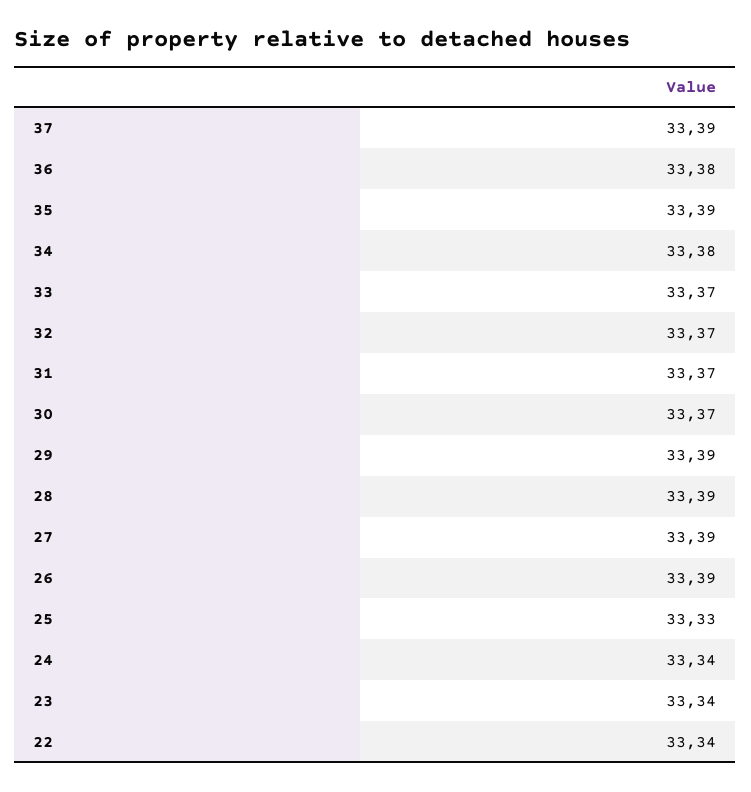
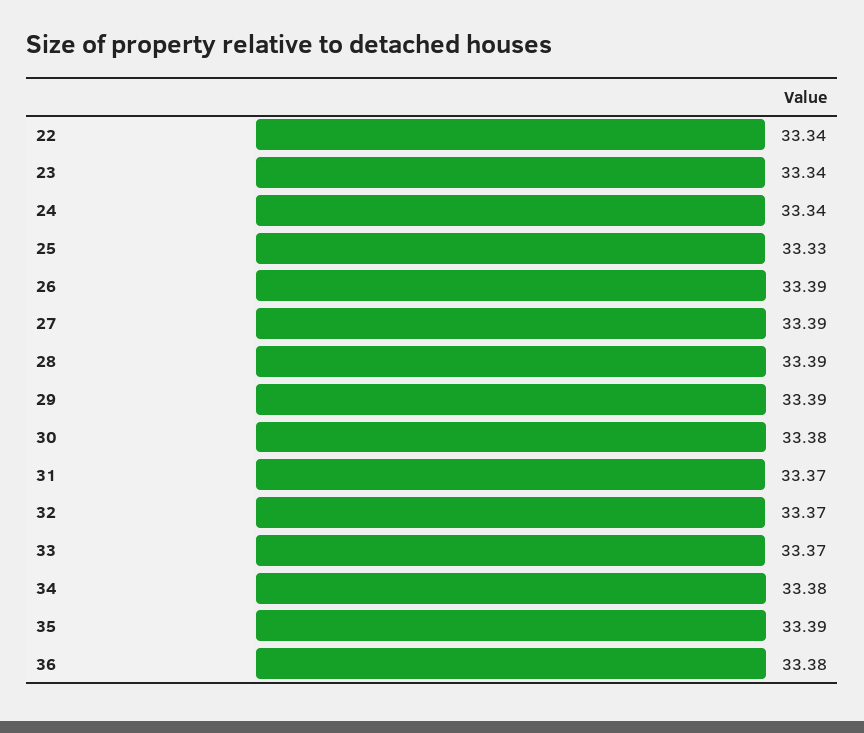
37: 33.39 -> none
30: 33.37 -> 33.38

